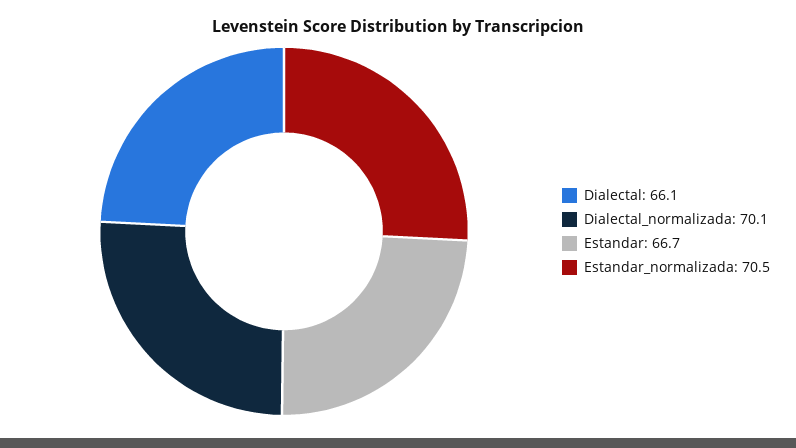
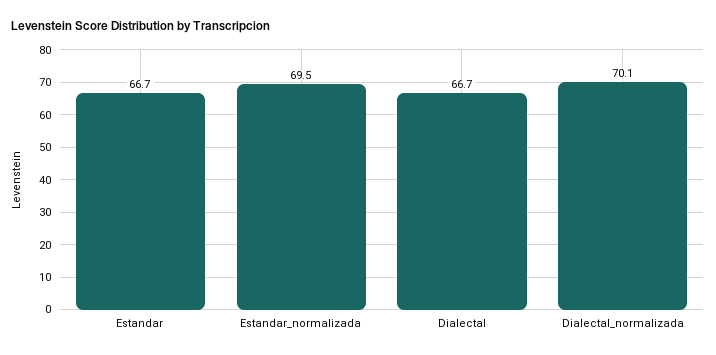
Dialectal: 66.1 -> 66.7
Estandar_normalizada: 70.5 -> 69.5

